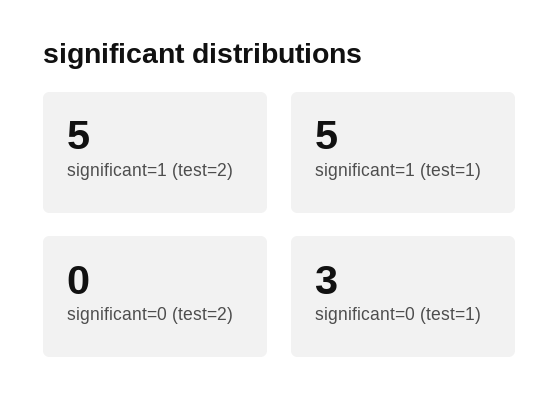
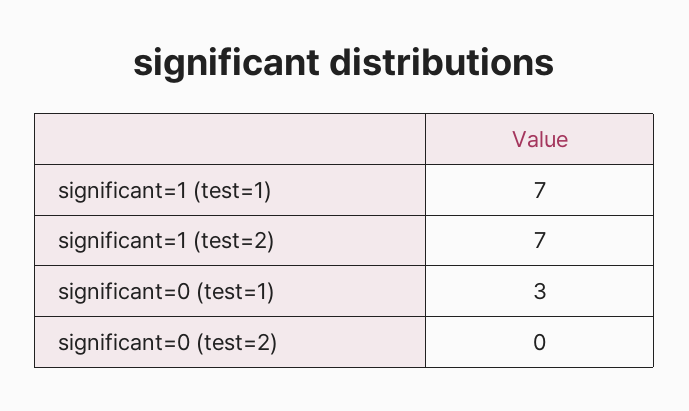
significant=1 (test=2): 5 -> 7
significant=1 (test=1): 5 -> 7

